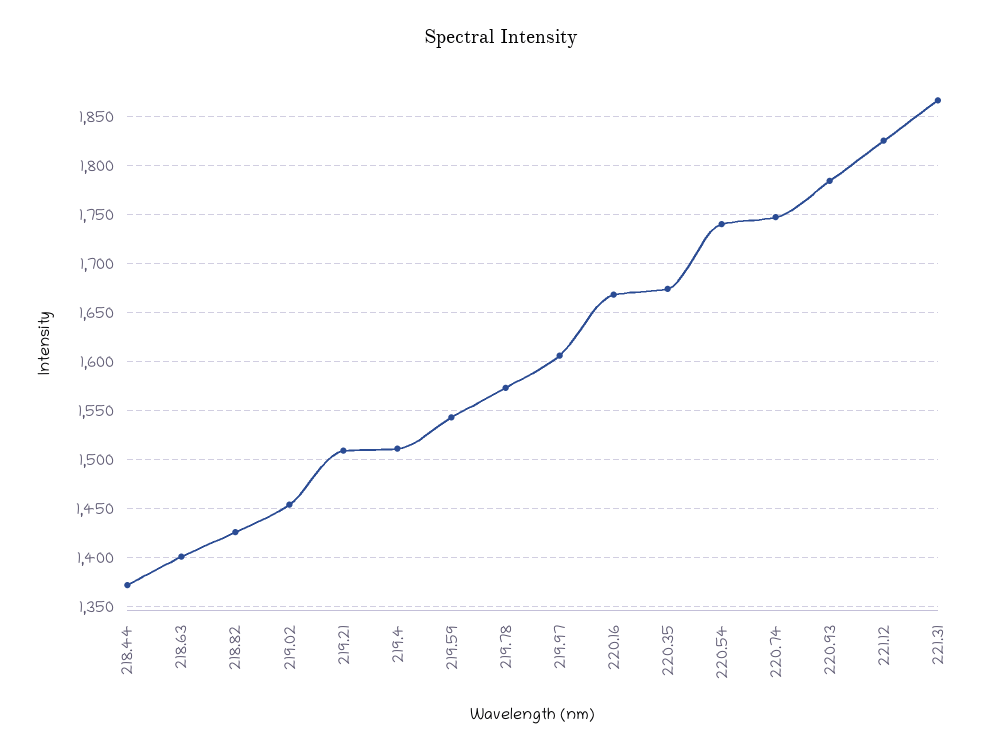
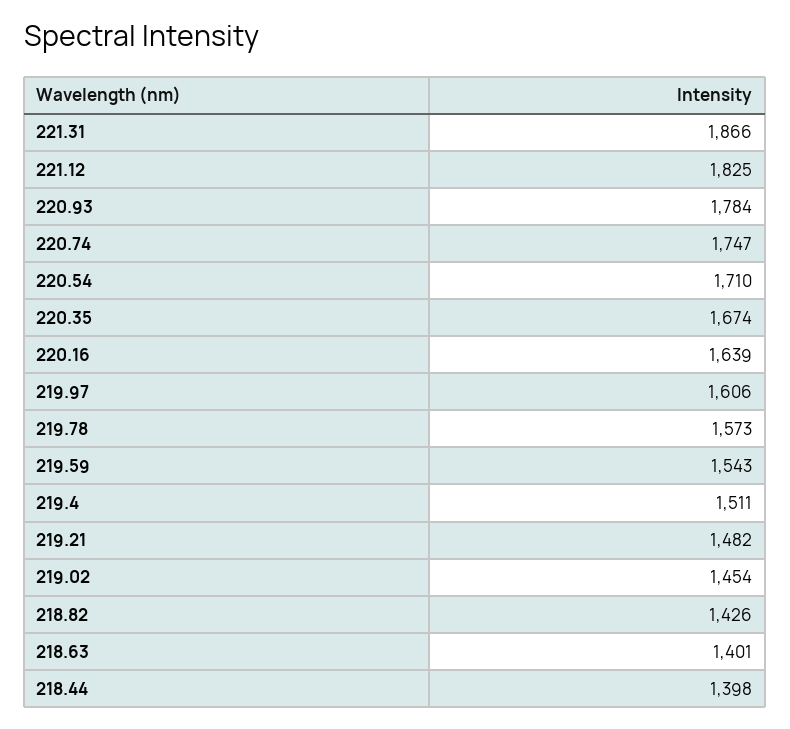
218.44: 1370 -> 1398
219.21: 1510 -> 1482
220.16: 1670 -> 1639
220.54: 1740 -> 1710

